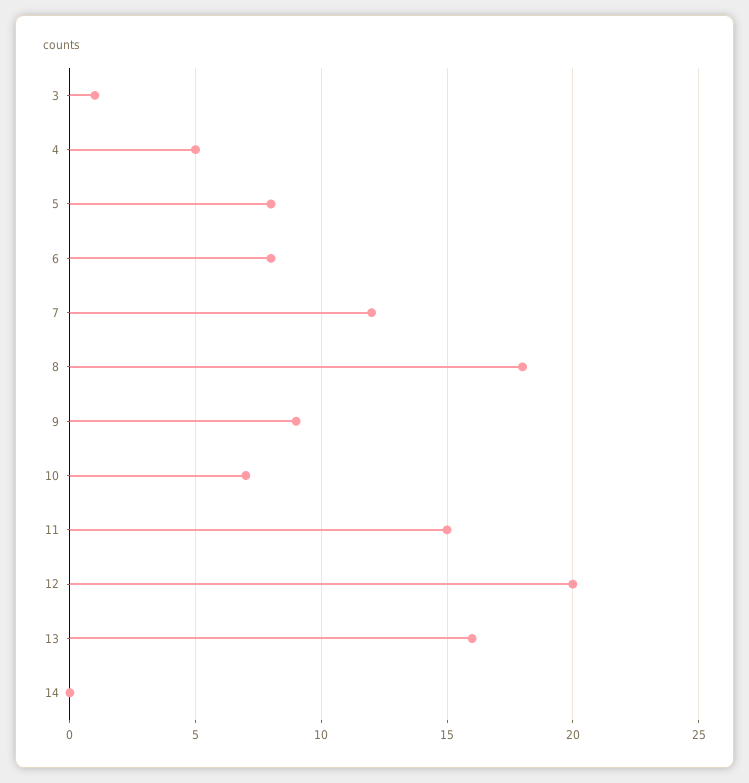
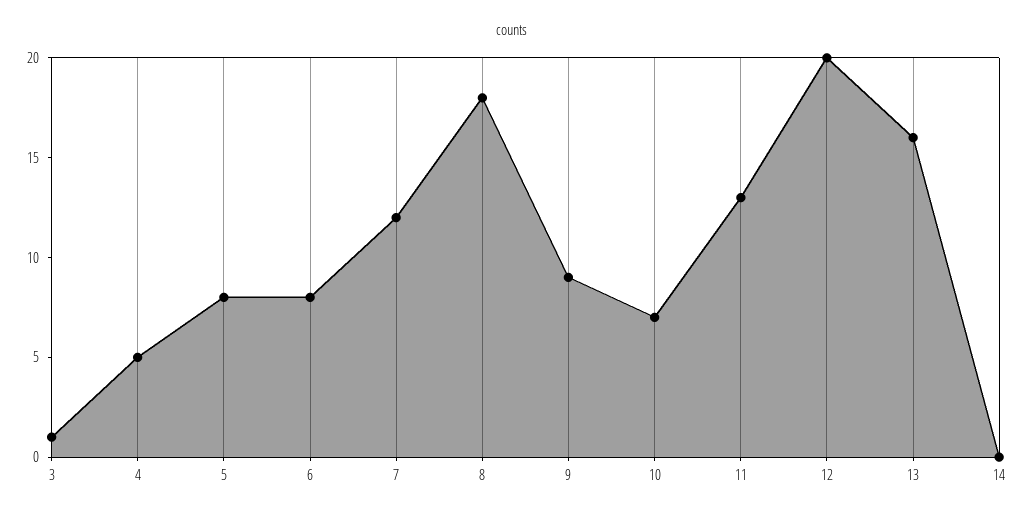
11: 15 -> 13

